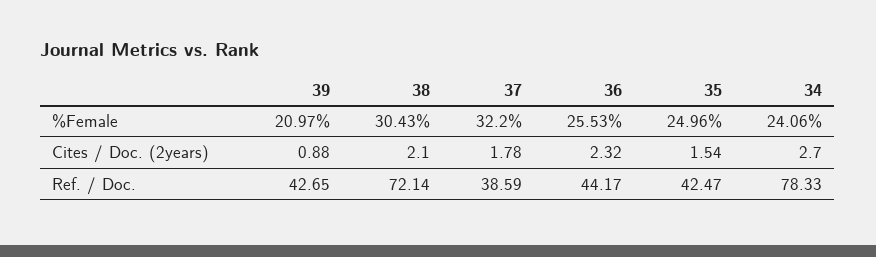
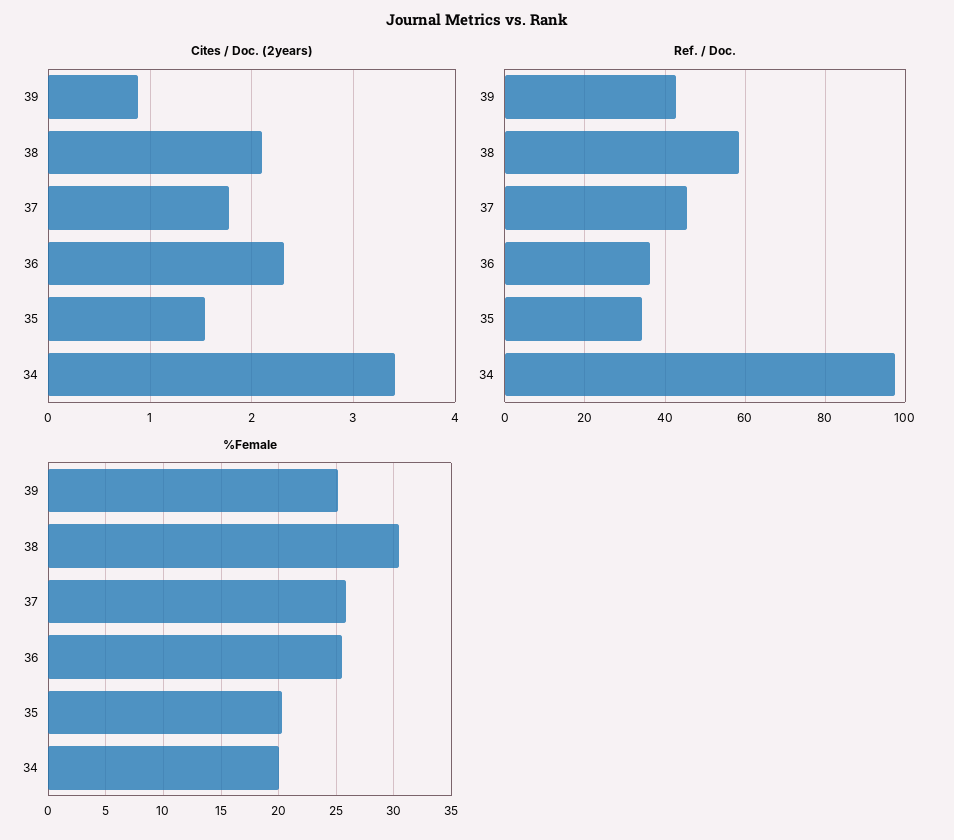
%Female, 39: 20.97 -> 25
%Female, 37: 32.2 -> 26
%Female, 35: 24.96 -> 20
%Female, 34: 24.06 -> 20
Cites / Doc. (2years), 34: 2.7 -> 3.4
Ref. / Doc., 38: 72.14 -> 58
Ref. / Doc., 37: 38.59 -> 46
Ref. / Doc., 36: 44.17 -> 36
Ref. / Doc., 35: 42.47 -> 34
Ref. / Doc., 34: 78.33 -> 98

